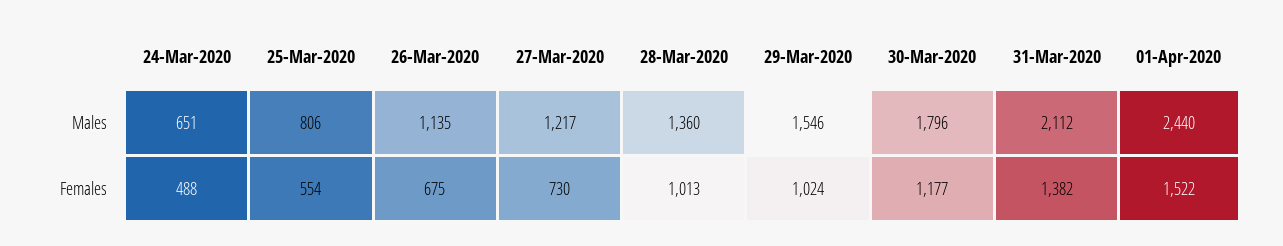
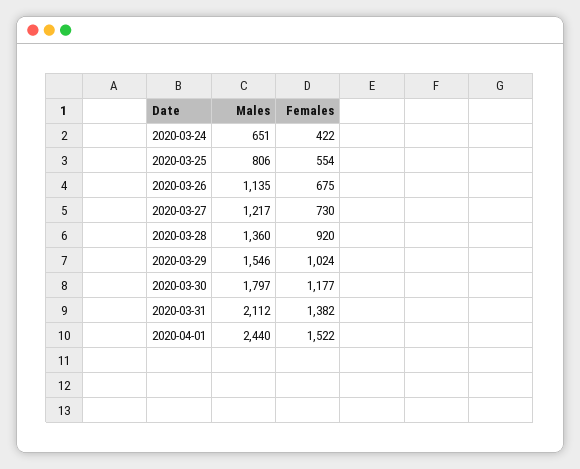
30-Mar-2020, Males: 1796 -> 1797
24-Mar-2020, Females: 488 -> 422
28-Mar-2020, Females: 1013 -> 920

